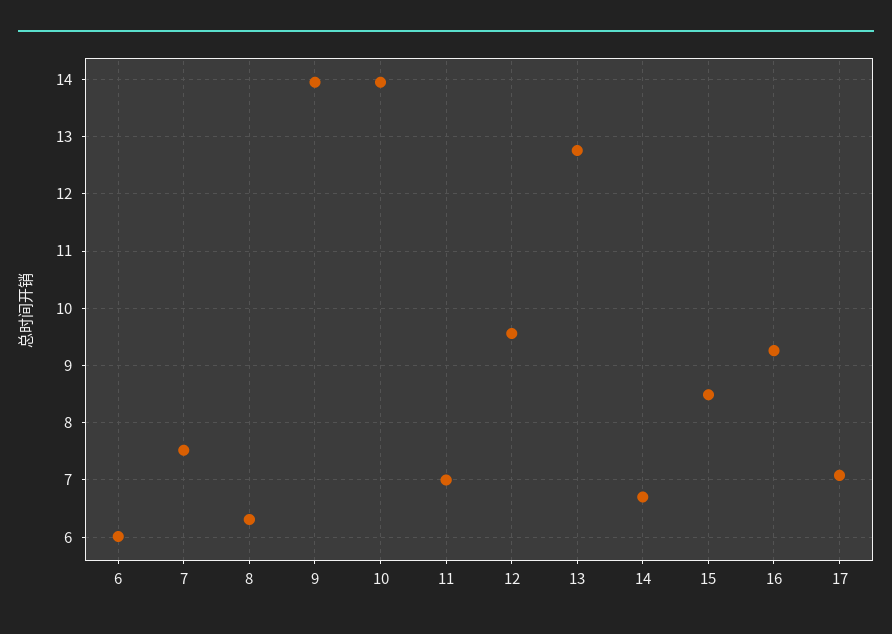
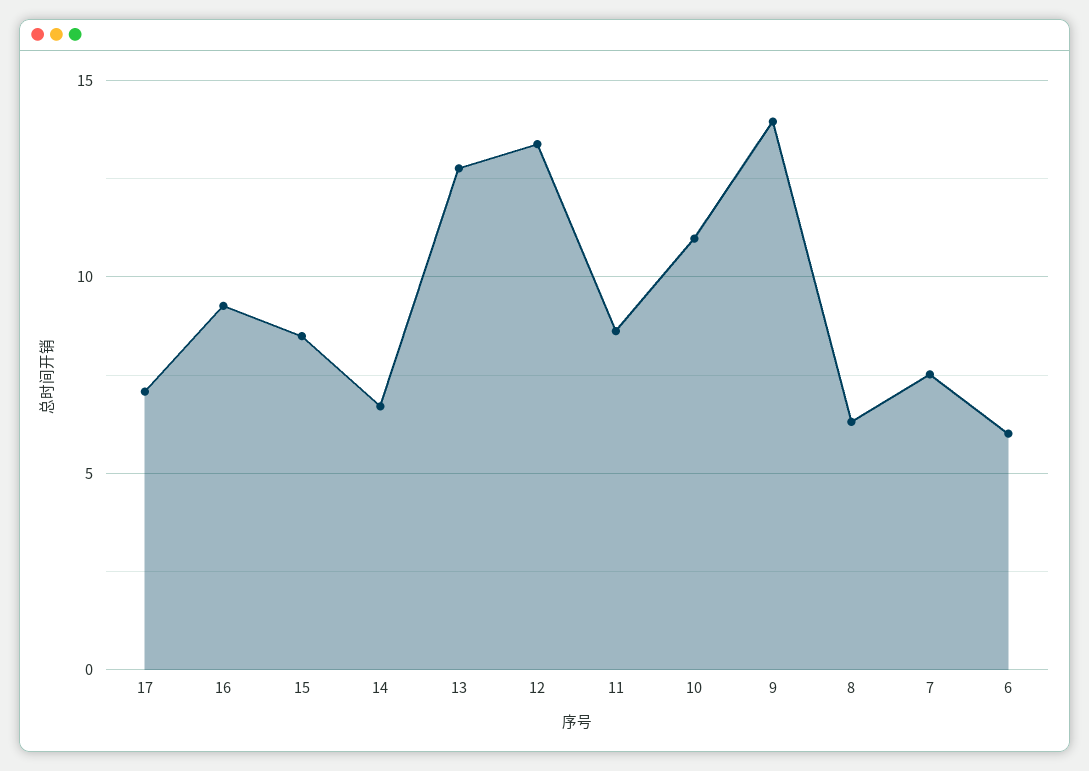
10: 14 -> 11
11: 7 -> 8.5
12: 9.6 -> 13.5

